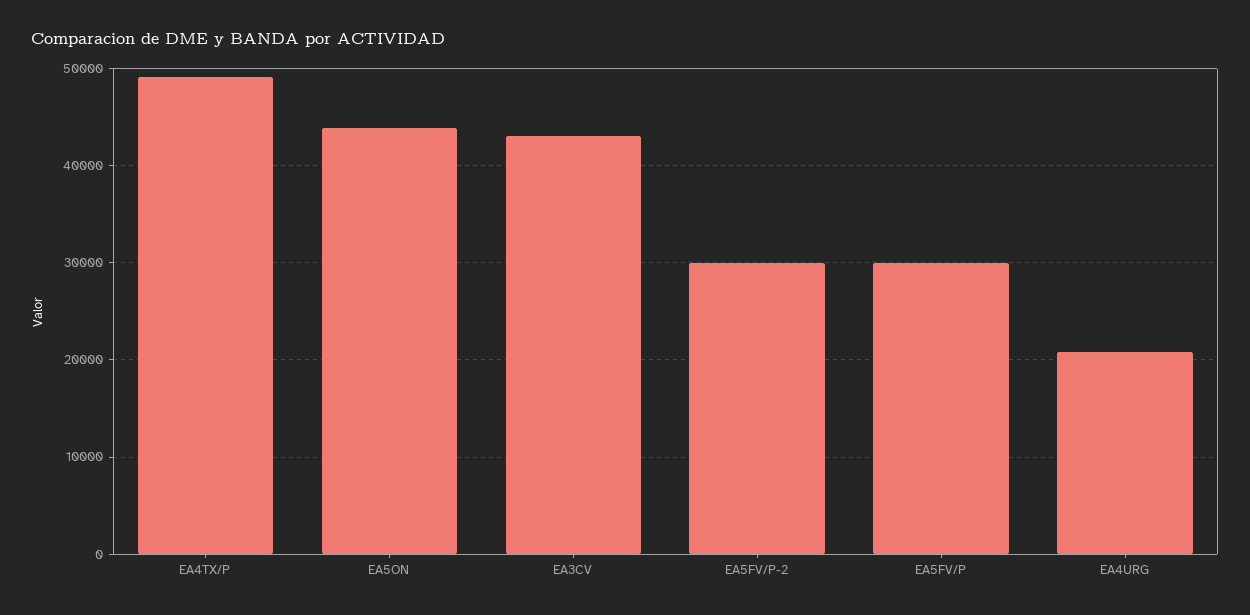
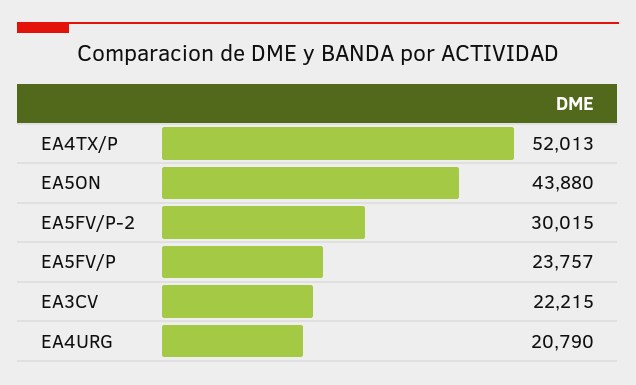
EA4TX/P: 49000 -> 52013
EA3CV: 43000 -> 22215
EA5FV/P: 30000 -> 23757

